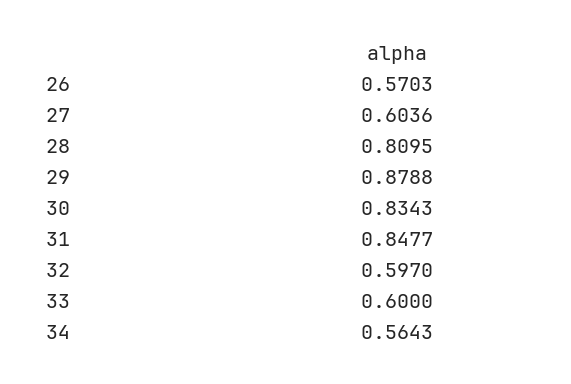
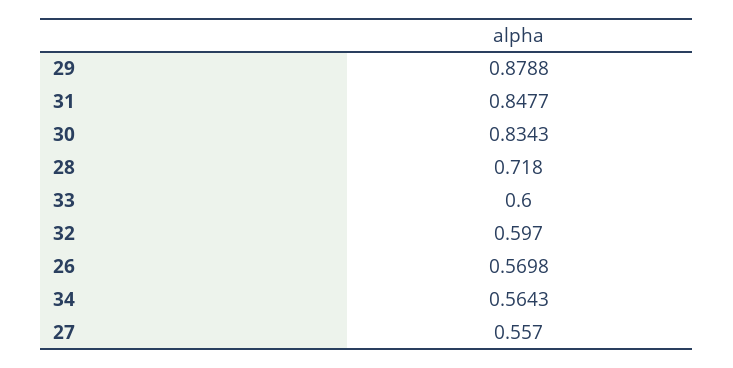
26: 0.5703 -> 0.5698
27: 0.6036 -> 0.557
28: 0.8095 -> 0.718

